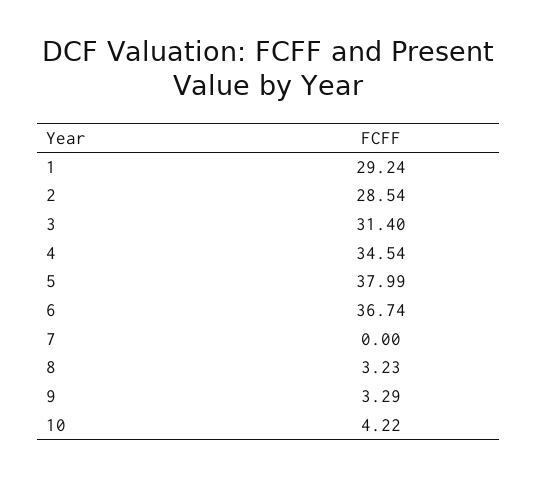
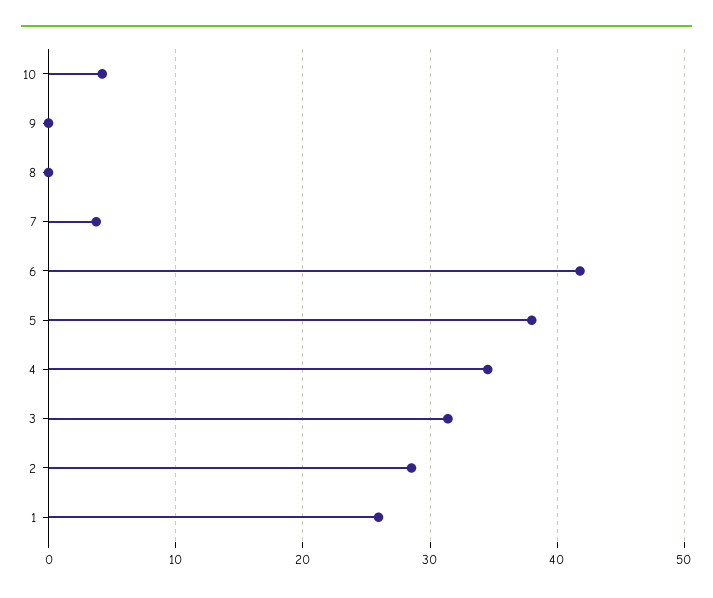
1: 29.24 -> 26
6: 36.74 -> 42
7: 0 -> 4
8: 3.23 -> 0
9: 3.29 -> 0

